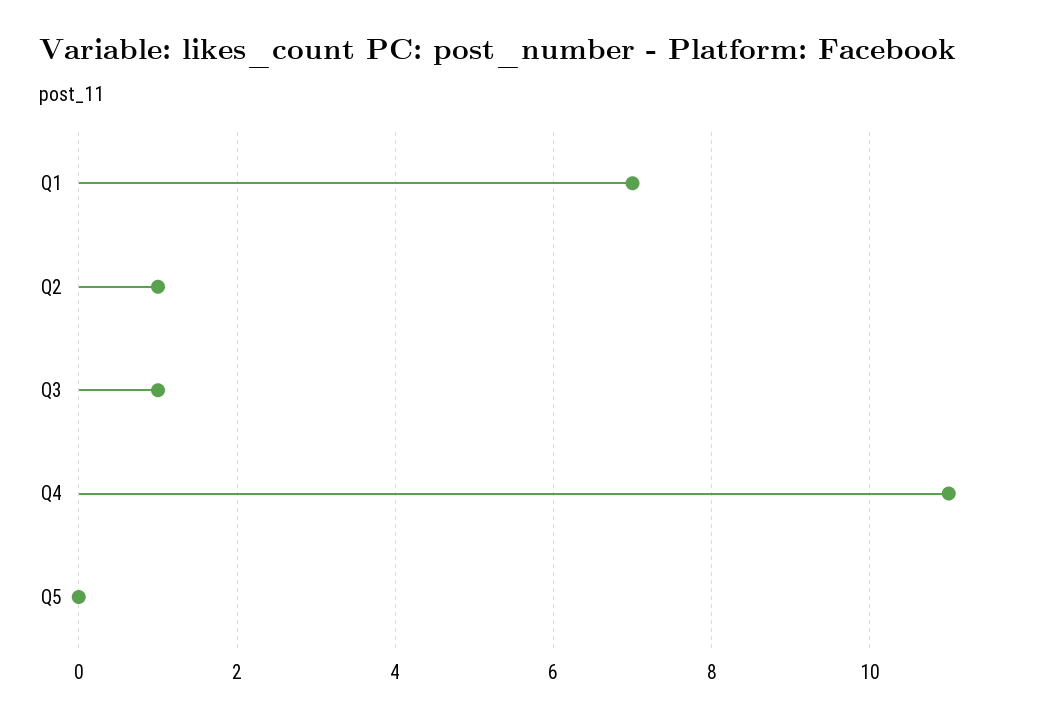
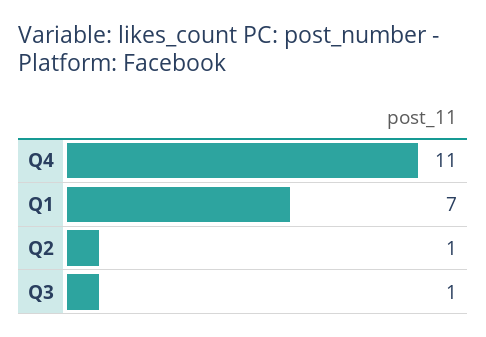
Q5: 0 -> none

